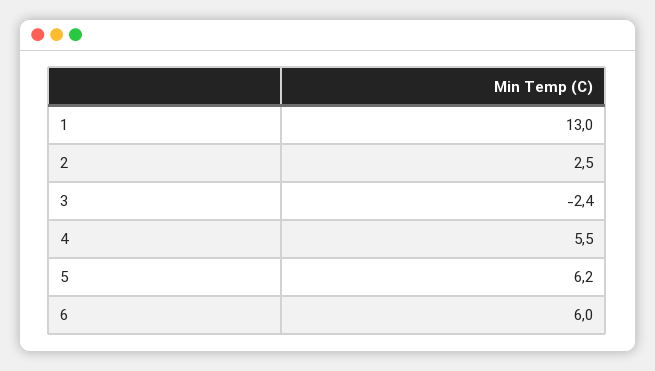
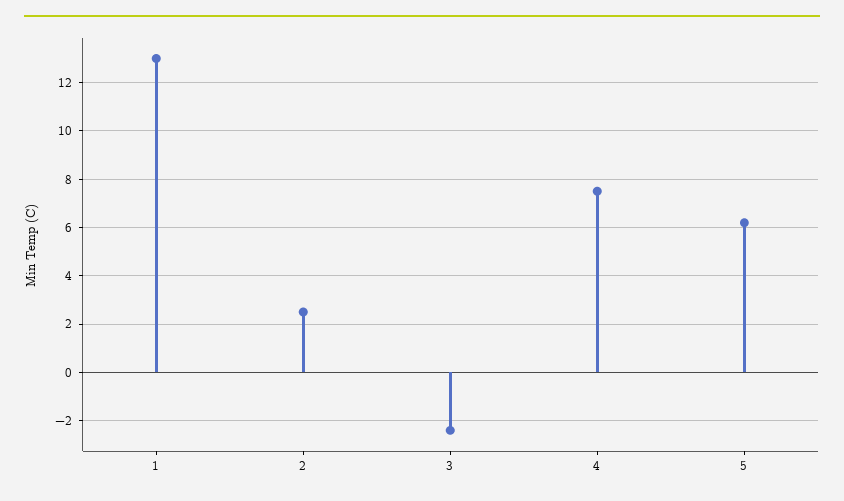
4: 5.5 -> 7.5
6: 6 -> none

